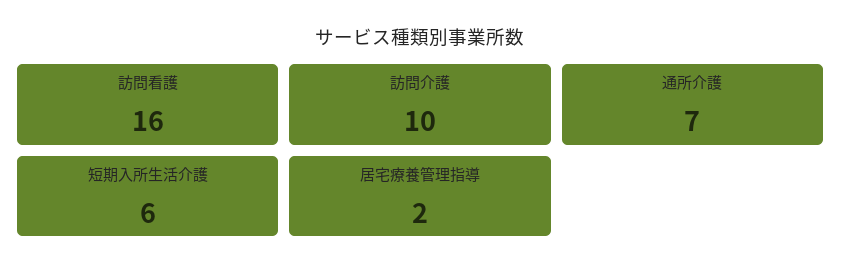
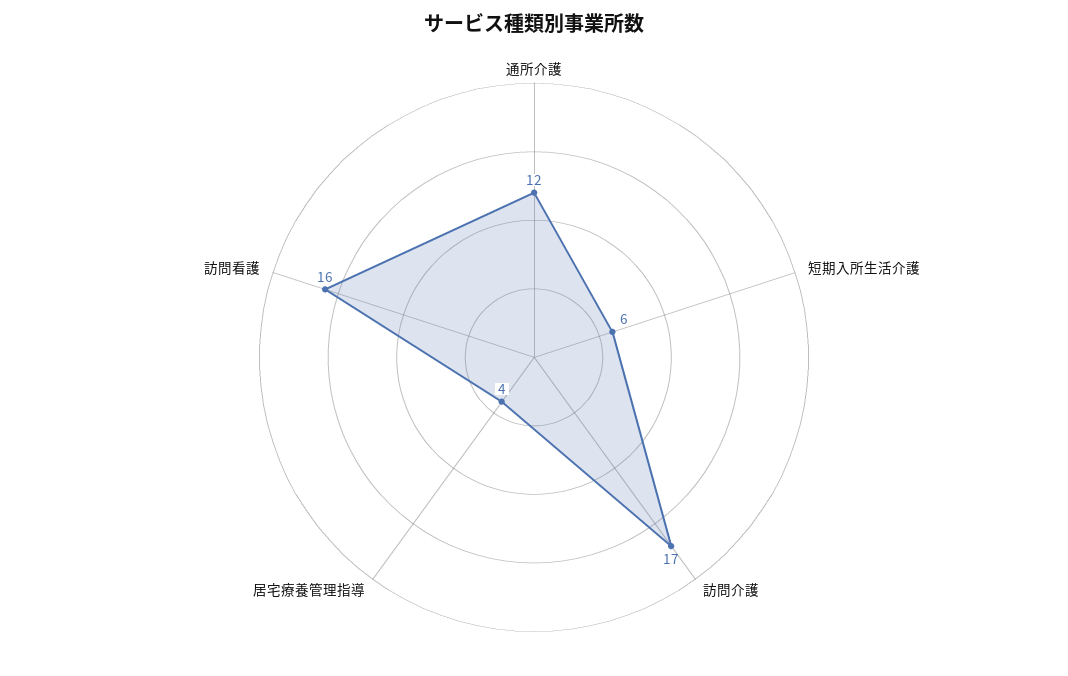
訪問介護: 10 -> 17
通所介護: 7 -> 12
居宅療養管理指導: 2 -> 4

